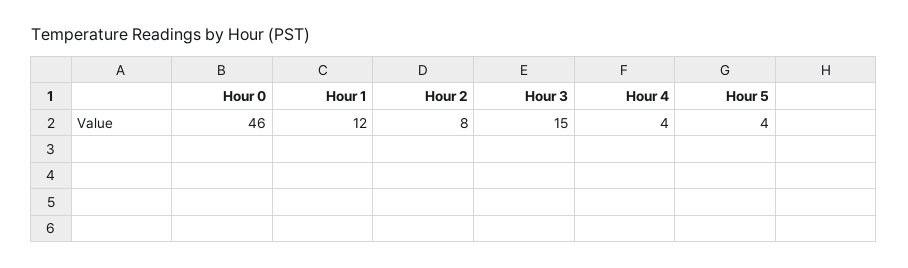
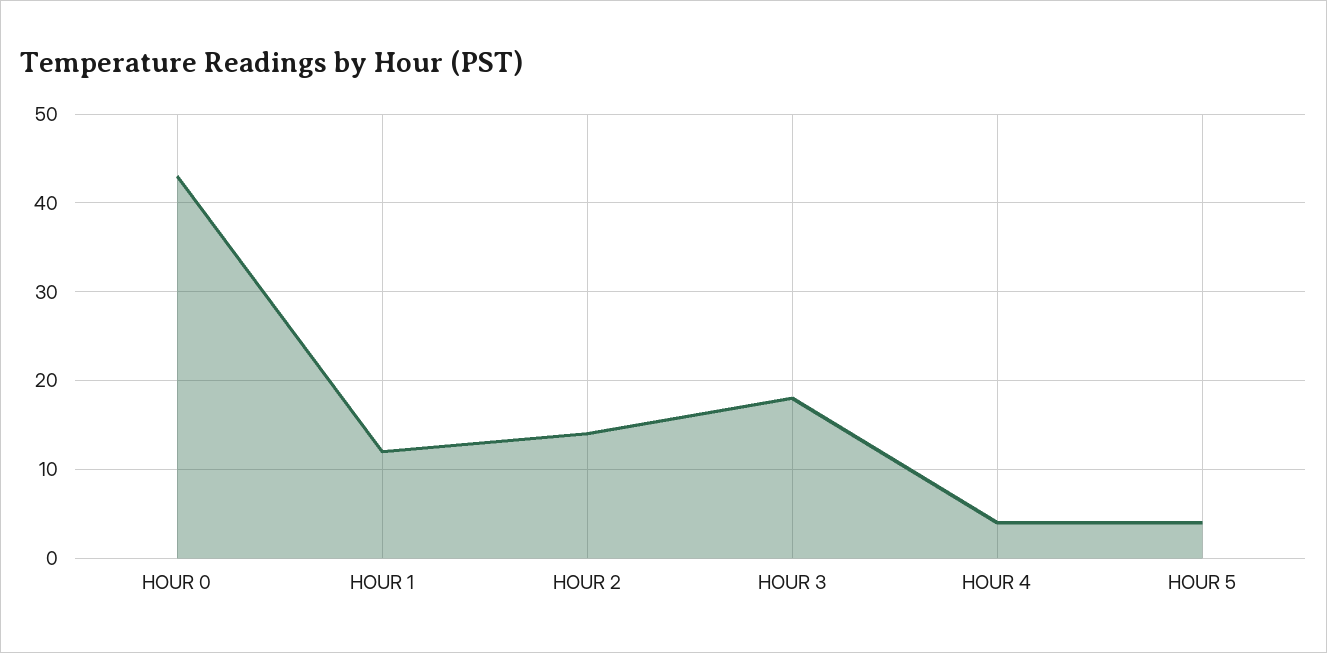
Hour 0: 46 -> 43
Hour 2: 8 -> 14
Hour 3: 15 -> 18

